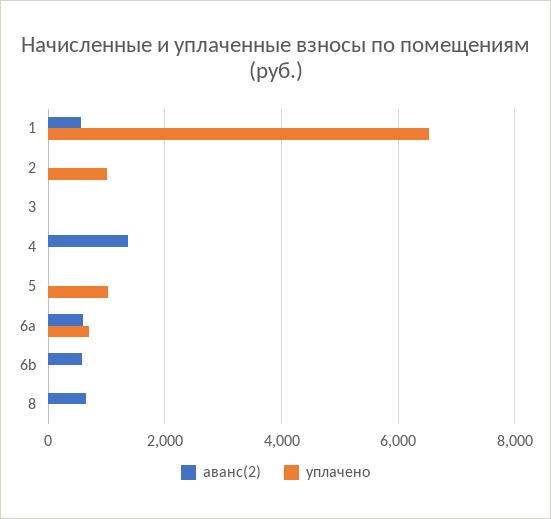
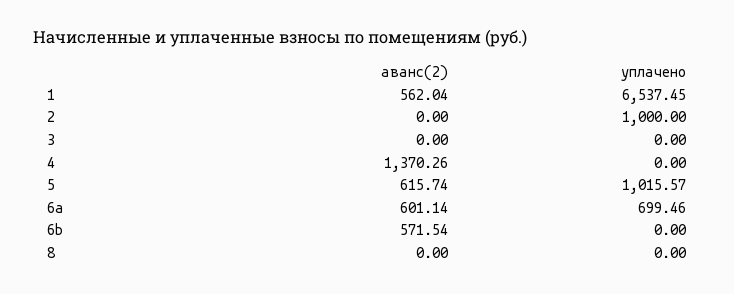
аванс(2), 5: 0 -> 615.74
аванс(2), 8: 600 -> 0

